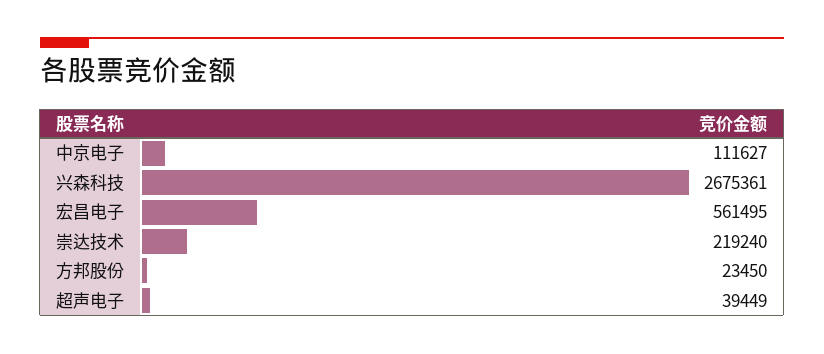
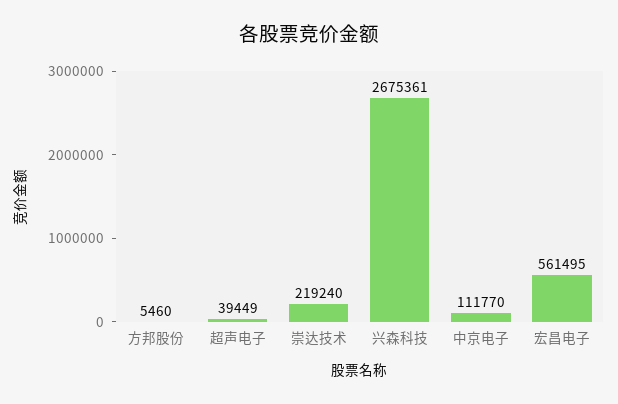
中京电子: 111627 -> 111770
方邦股份: 23450 -> 5460

